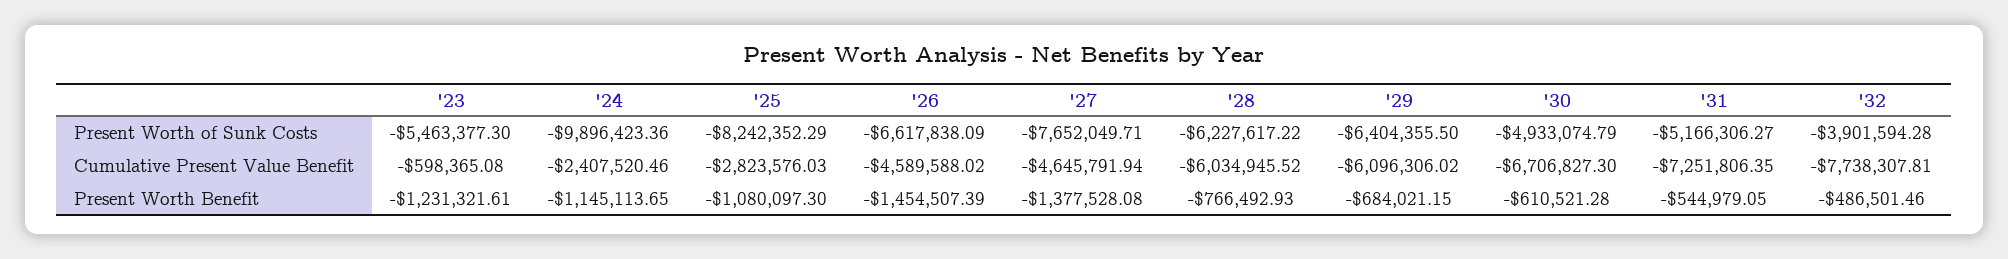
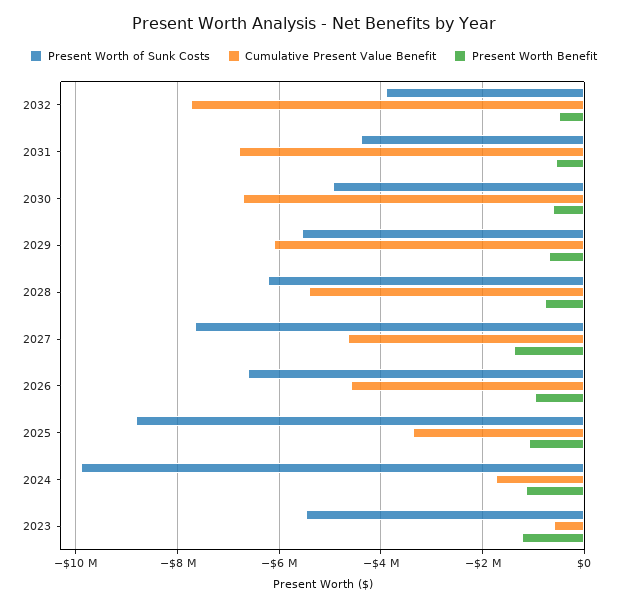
Present Worth of Sunk Costs, '25: -8242352.29 -> -8800000
Present Worth of Sunk Costs, '29: -6404355.5 -> -5600000
Present Worth of Sunk Costs, '31: -5166306.27 -> -4400000
Cumulative Present Value Benefit, '24: -2407520.46 -> -1800000
Cumulative Present Value Benefit, '25: -2823576.03 -> -3400000
Cumulative Present Value Benefit, '28: -6034945.52 -> -5400000
Cumulative Present Value Benefit, '31: -7251806.35 -> -6800000
Present Worth Benefit, '26: -1454507.39 -> -1000000

